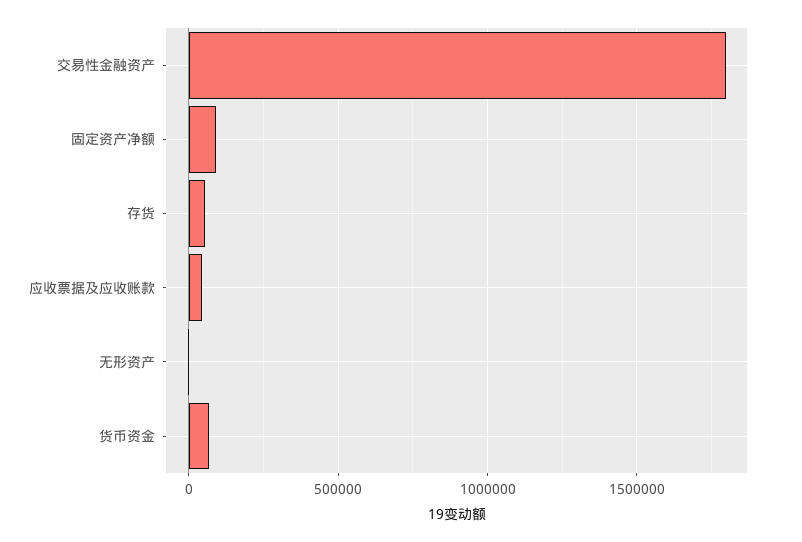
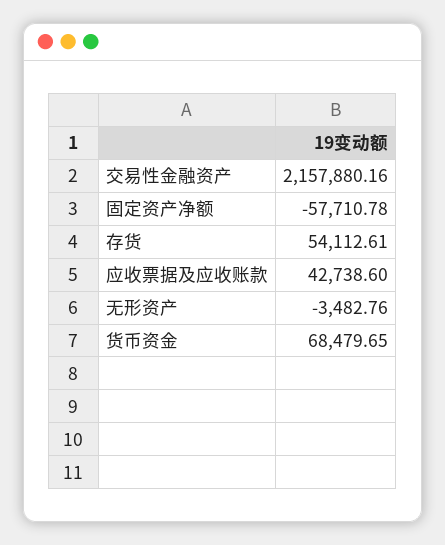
交易性金融资产: 1800000 -> 2157880.16
固定资产净额: 100000 -> -57710.78

